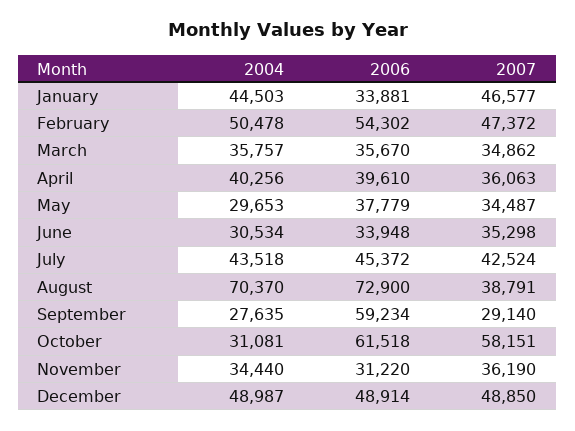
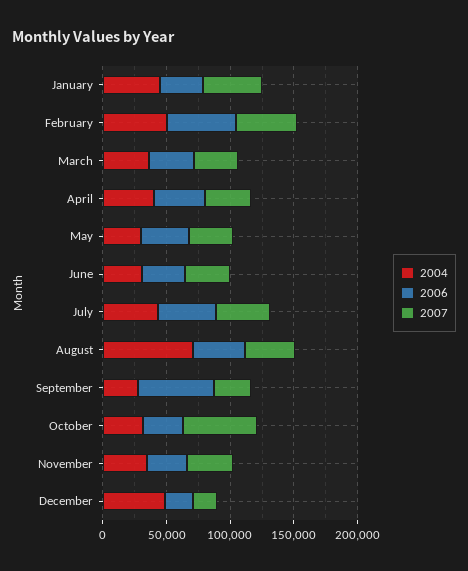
2006, August: 72900 -> 40000
2006, October: 61518 -> 30000
2006, December: 48914 -> 20000
2007, December: 48850 -> 20000

